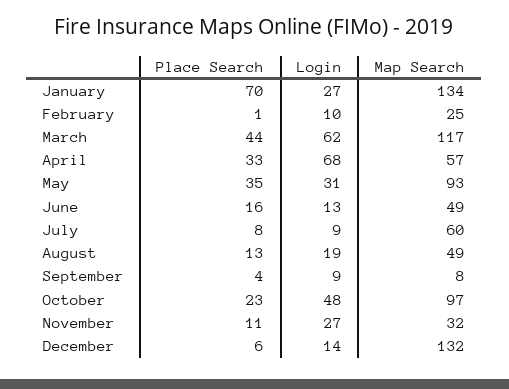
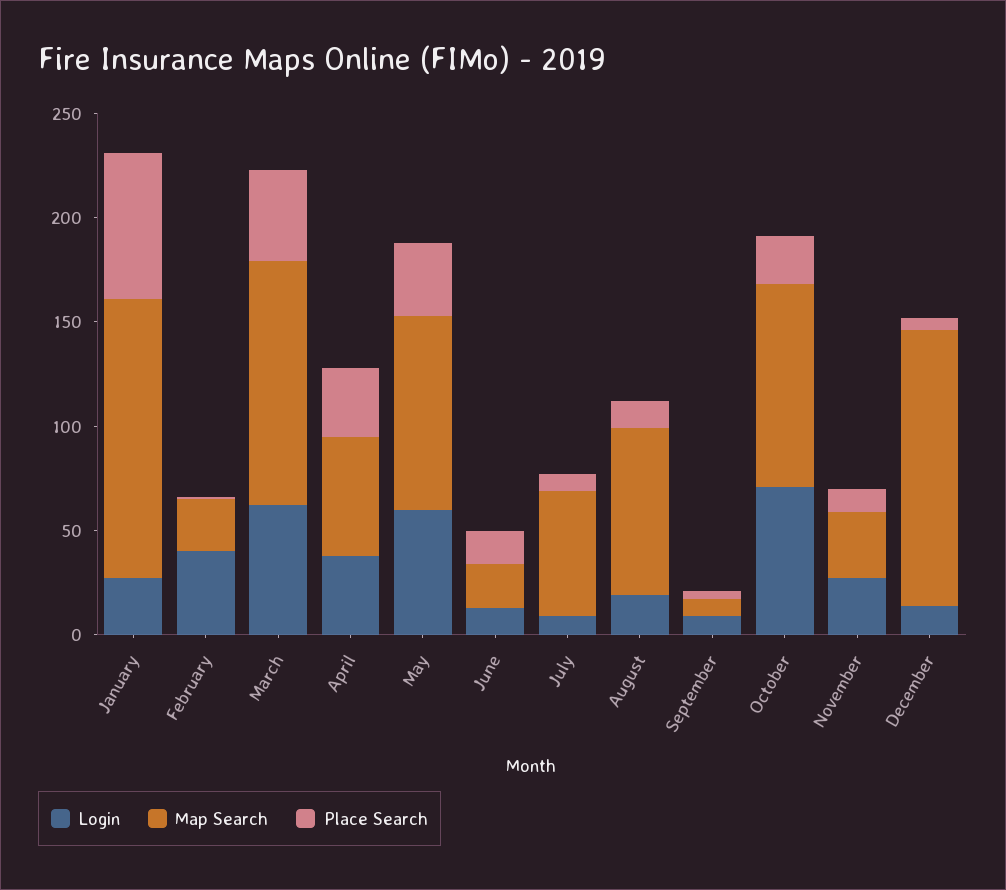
Login, February: 10 -> 40
Login, April: 68 -> 40
Login, May: 31 -> 60
Map Search, June: 49 -> 20
Map Search, August: 49 -> 80
Login, October: 48 -> 70

